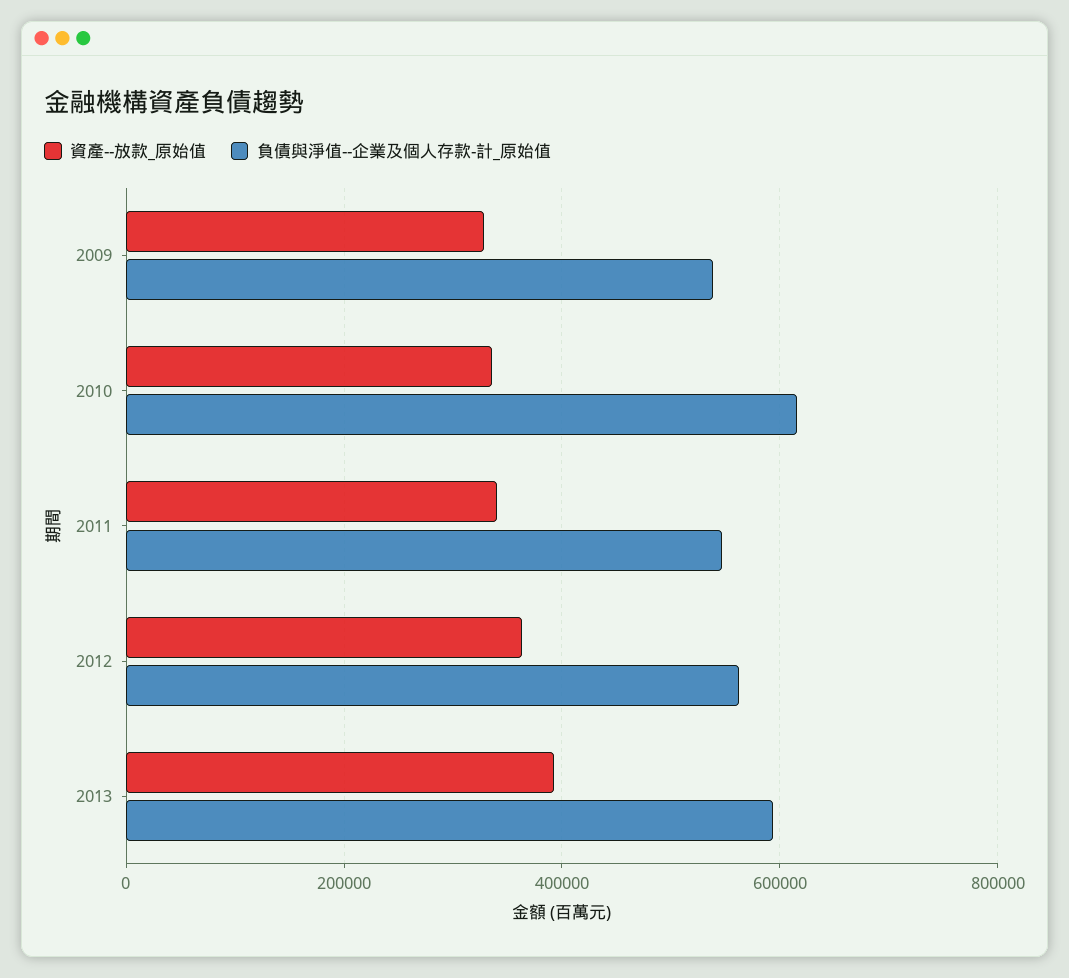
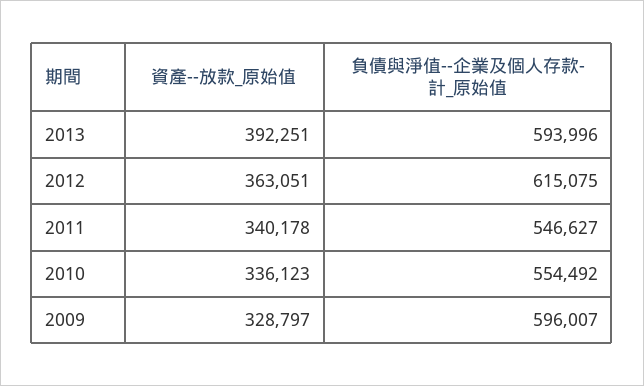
負債與淨值--企業及個人存款-計_原始值, 2009: 540000 -> 596007
負債與淨值--企業及個人存款-計_原始值, 2010: 620000 -> 554492
負債與淨值--企業及個人存款-計_原始值, 2012: 560000 -> 615075

